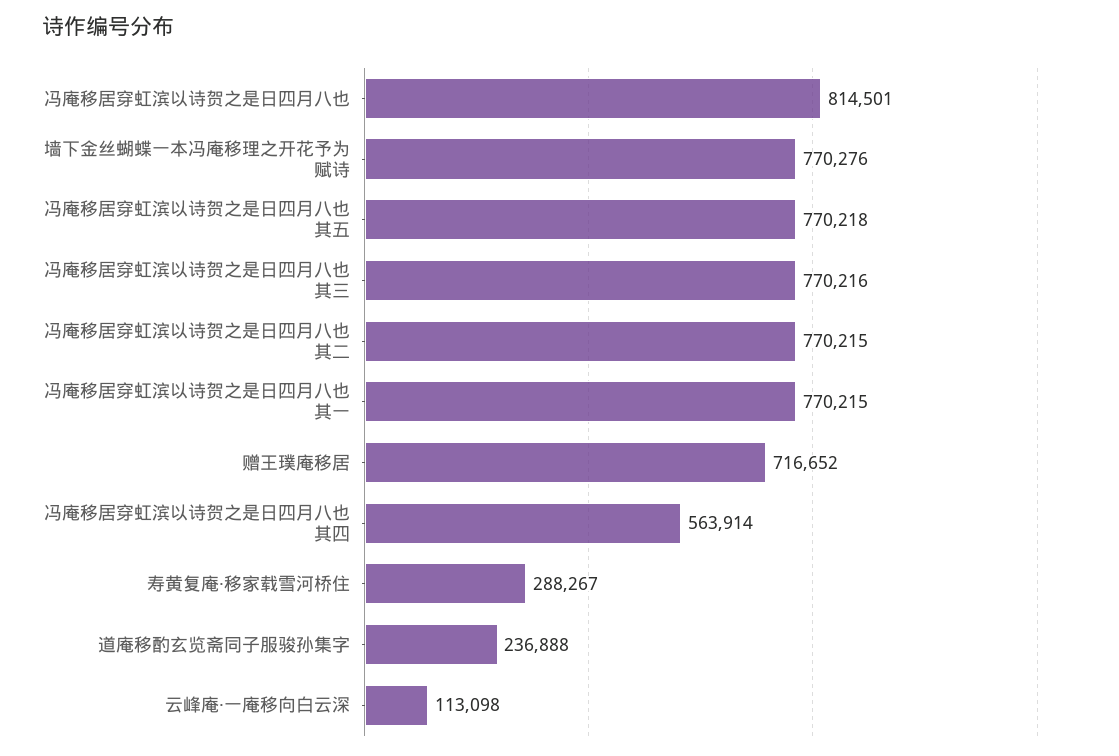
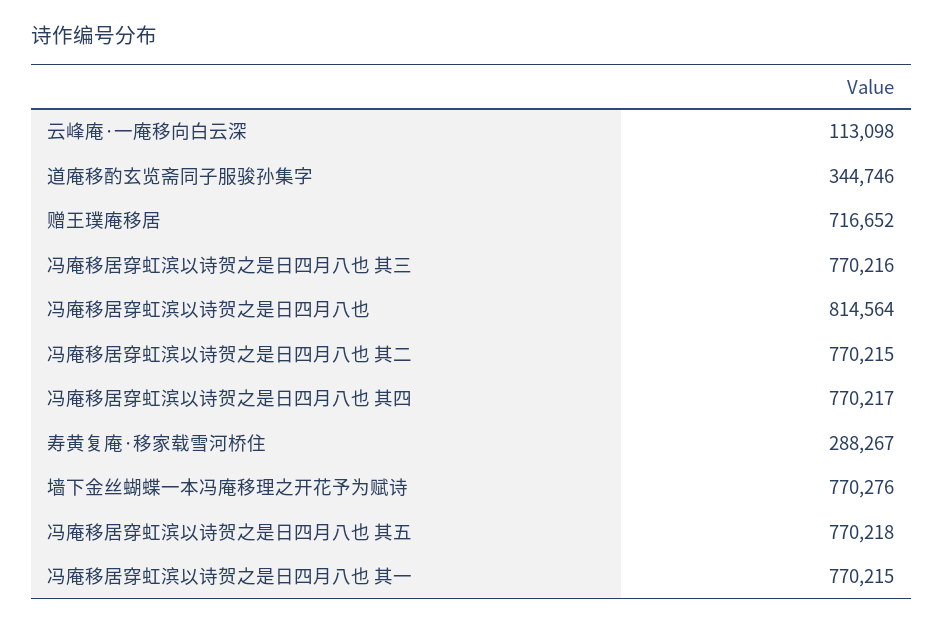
冯庵移居穿虹滨以诗贺之是日四月八也: 814501 -> 814564
冯庵移居穿虹滨以诗贺之是日四月八也 其四: 563914 -> 770217
道庵移酌玄览斋同子服骏孙集字: 236888 -> 344746

